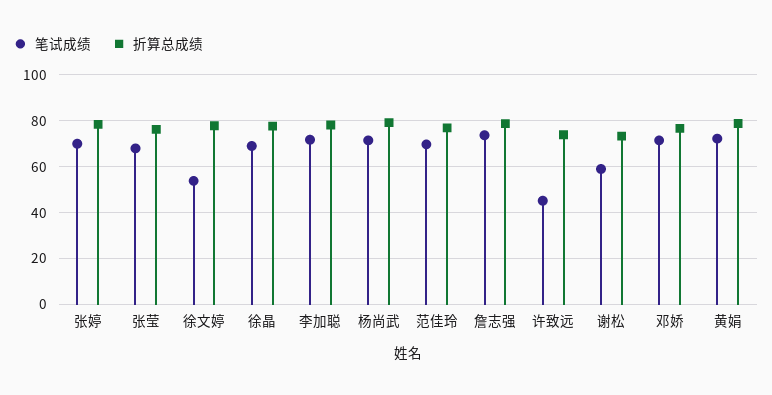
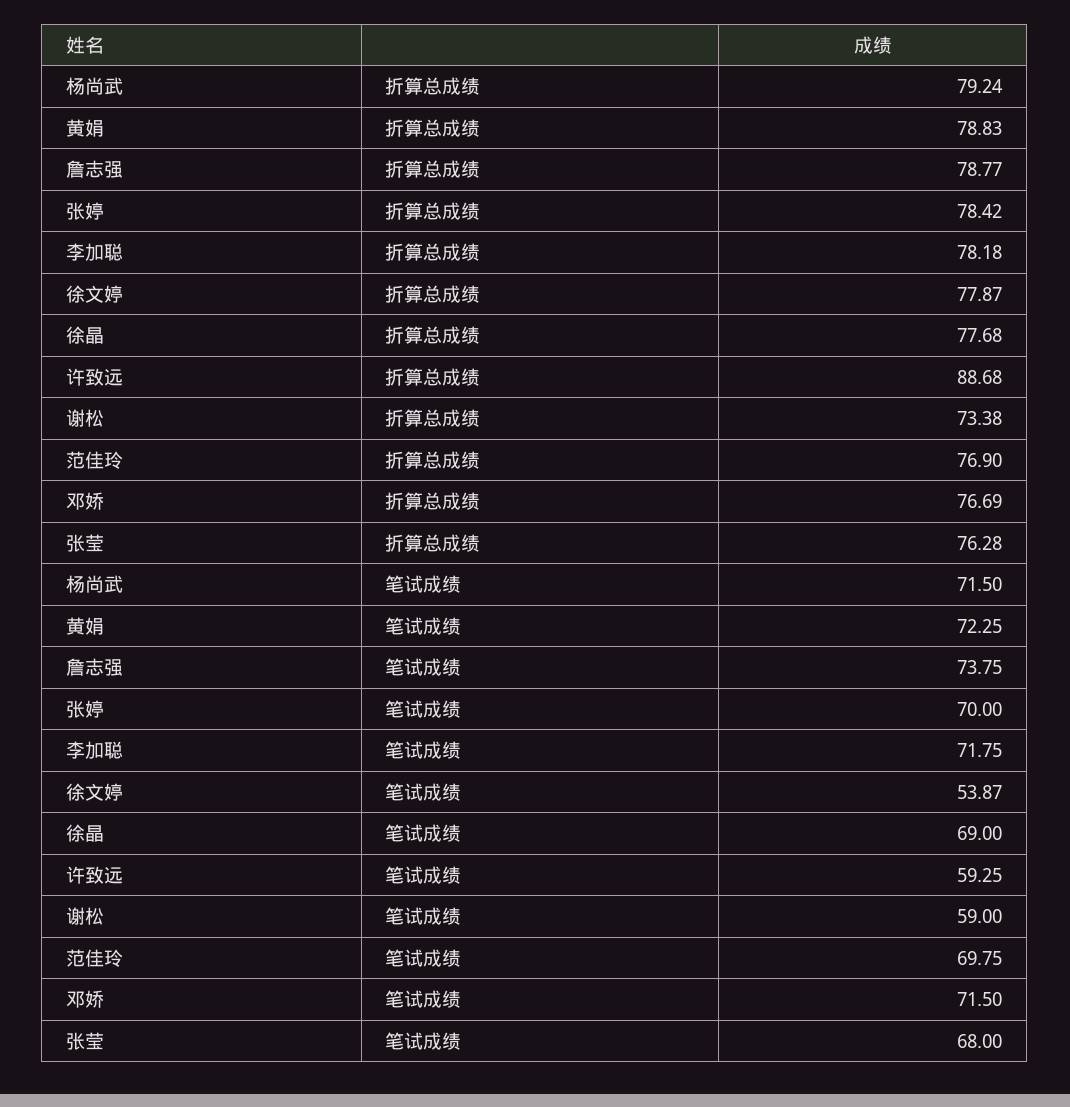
笔试成绩, 许致远: 45 -> 59.25
折算总成绩, 许致远: 75 -> 88.68

